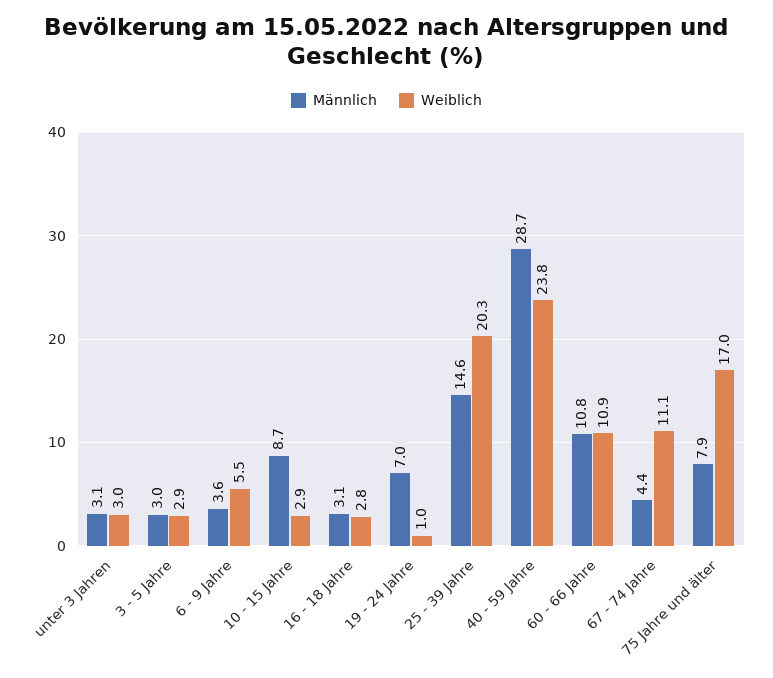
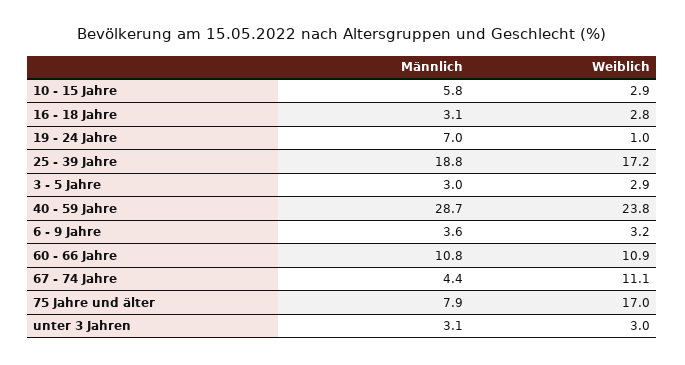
Weiblich, 6 - 9 Jahre: 5.5 -> 3.2
Männlich, 10 - 15 Jahre: 8.7 -> 5.8
Männlich, 25 - 39 Jahre: 14.6 -> 18.8
Weiblich, 25 - 39 Jahre: 20.3 -> 17.2

